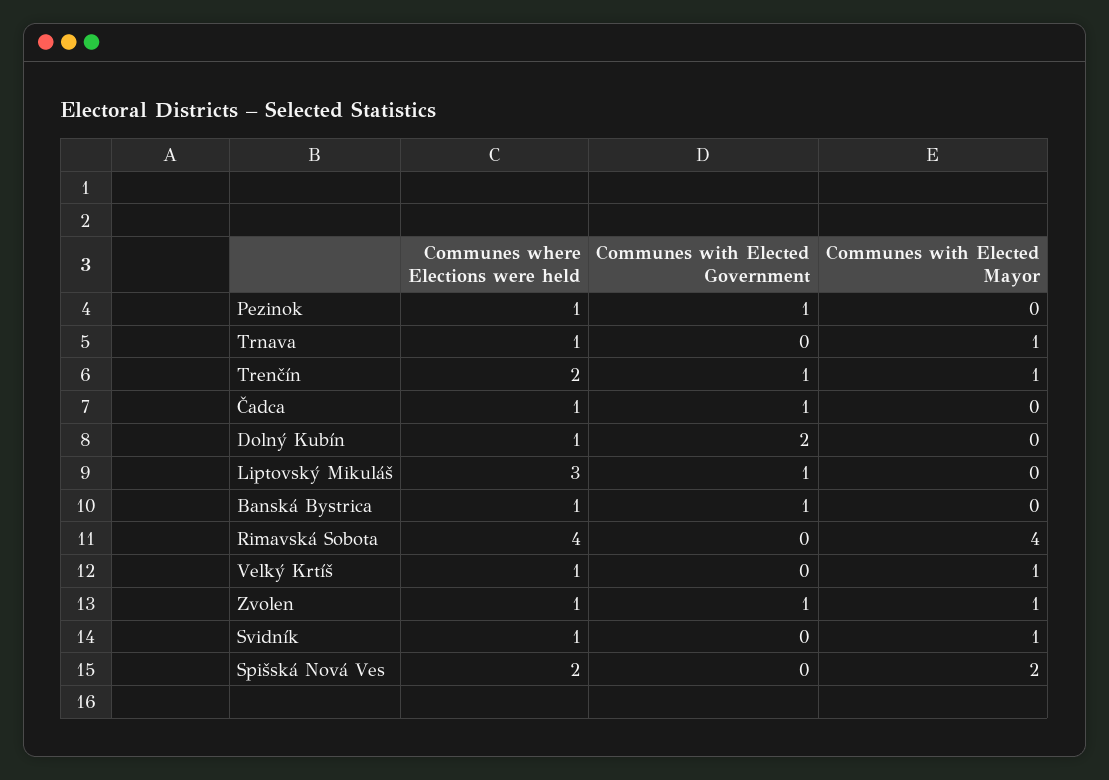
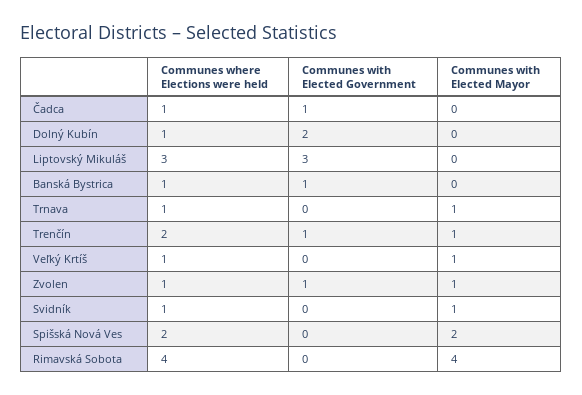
Communes where Elections were held, Pezinok: 1 -> none
Communes with Elected Government, Pezinok: 1 -> none
Communes with Elected Mayor, Pezinok: 0 -> none
Communes with Elected Government, Liptovský Mikuláš: 1 -> 3

